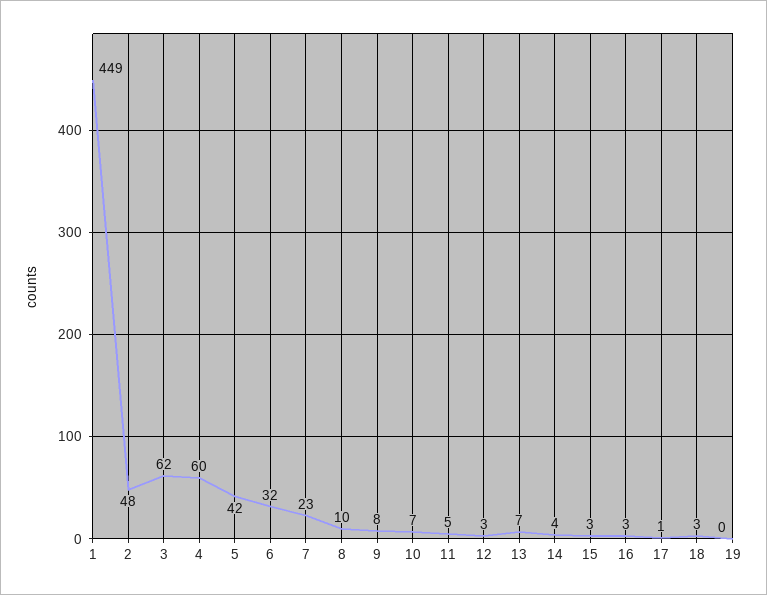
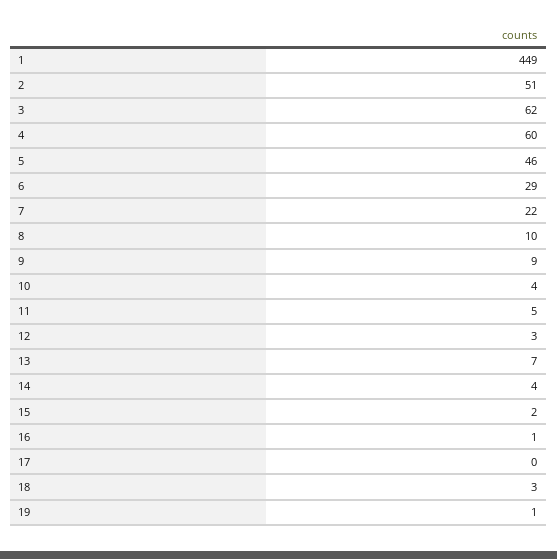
2: 48 -> 51
5: 42 -> 46
6: 32 -> 29
7: 23 -> 22
9: 8 -> 9
10: 7 -> 4
15: 3 -> 2
16: 3 -> 1
17: 1 -> 0
19: 0 -> 1

